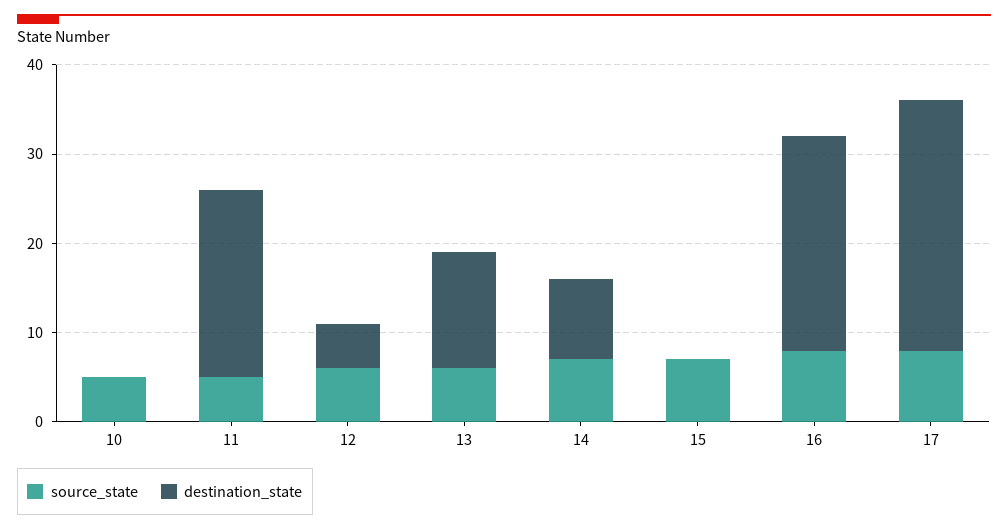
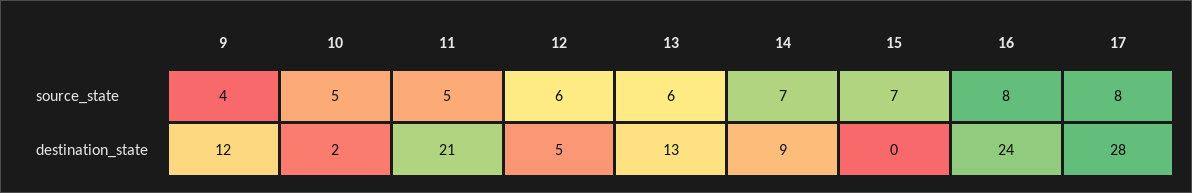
destination_state, 10: 0 -> 2
source_state, 9: none -> 4
destination_state, 9: none -> 12

